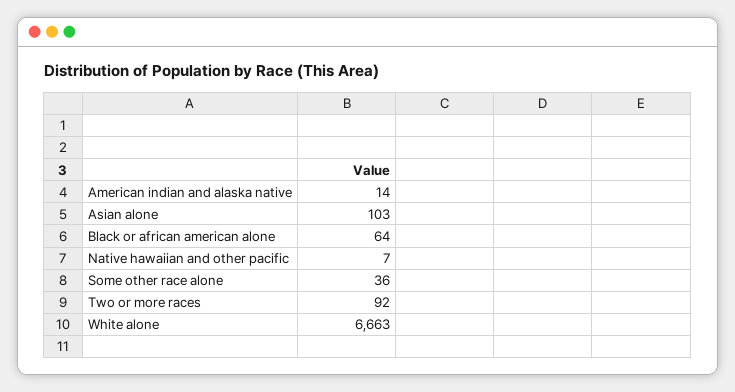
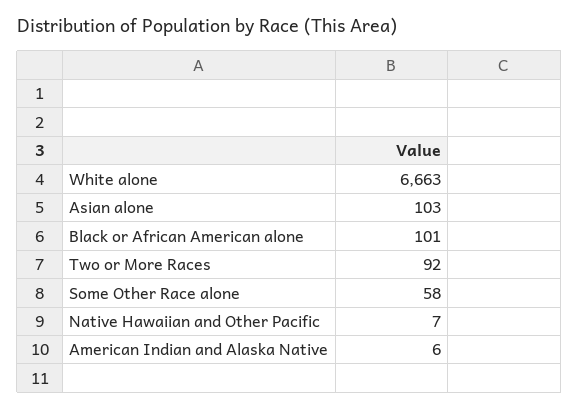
American indian and alaska native: 14 -> 6
Black or african american alone: 64 -> 101
Some other race alone: 36 -> 58

